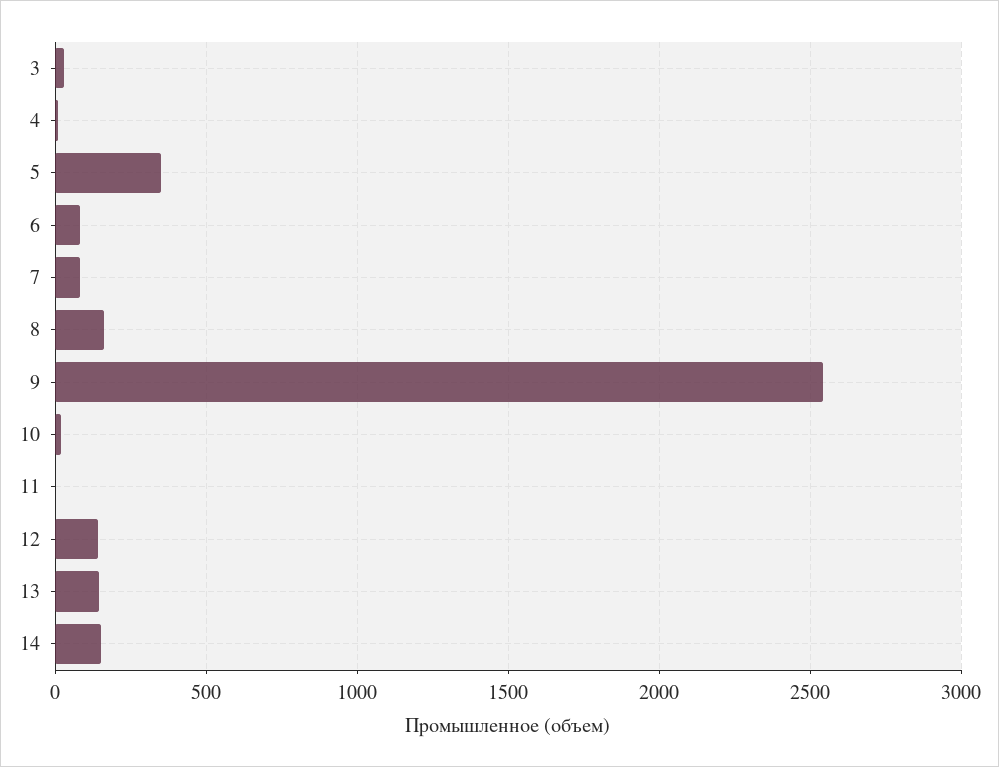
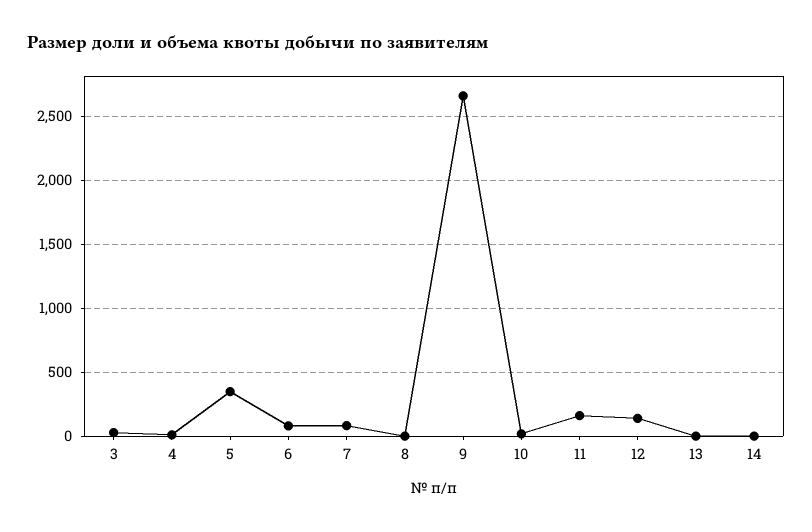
8: 150 -> 0
9: 2550 -> 2650
11: 0 -> 150
13: 150 -> 0
14: 150 -> 0

